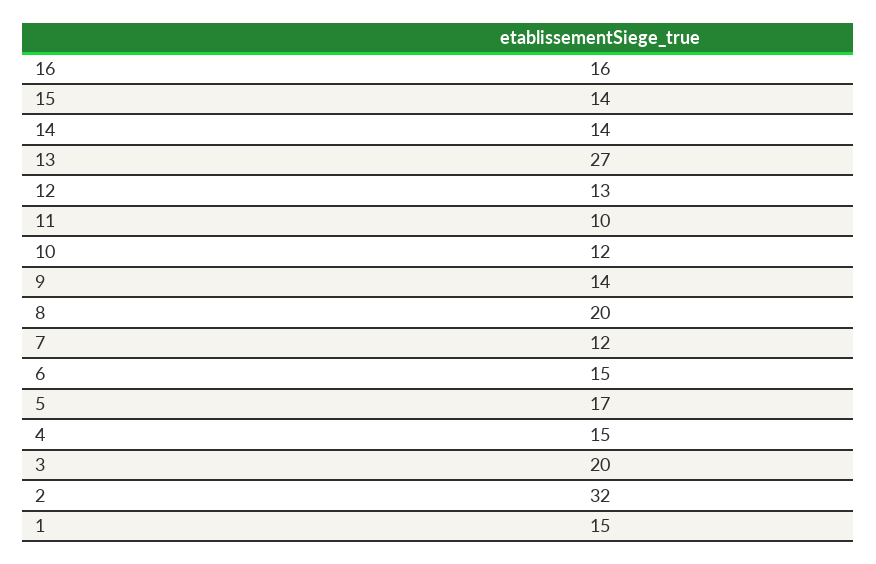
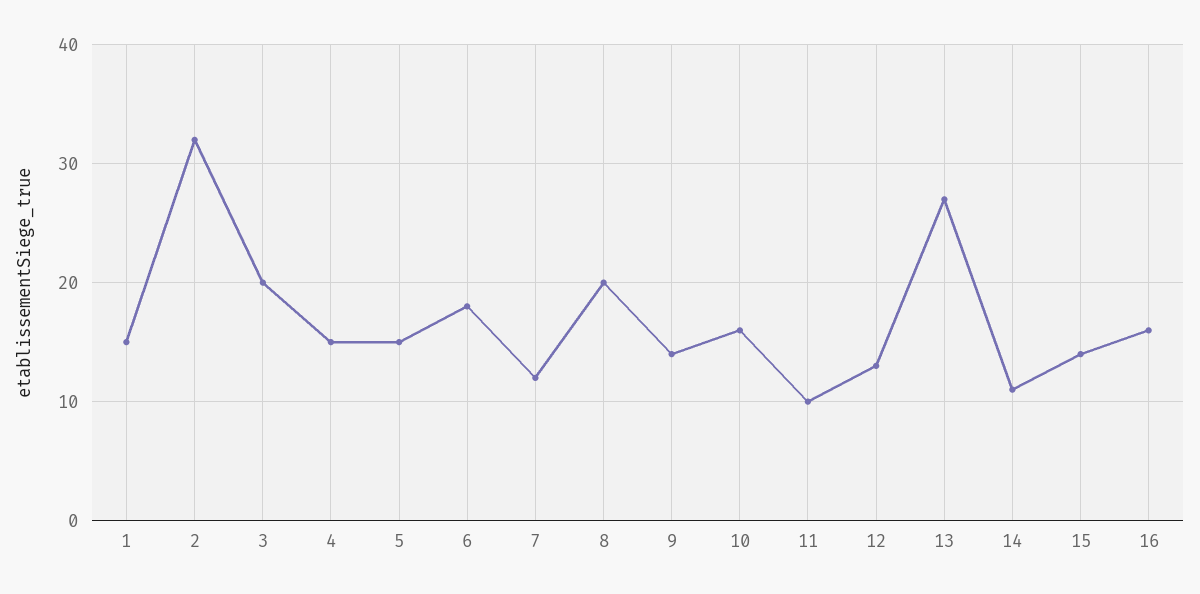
14: 14 -> 11
10: 12 -> 16
6: 15 -> 18
5: 17 -> 15

